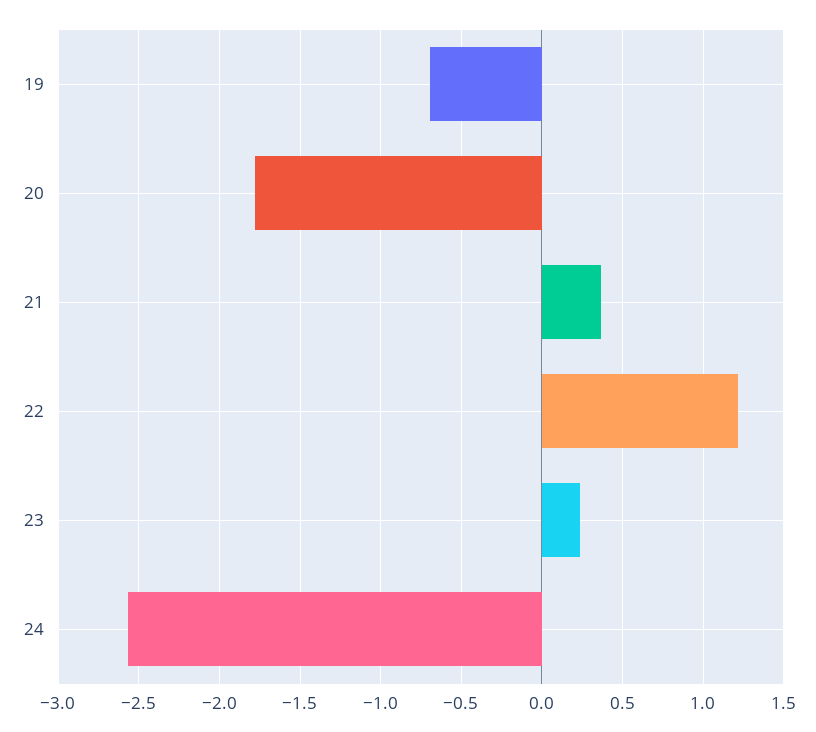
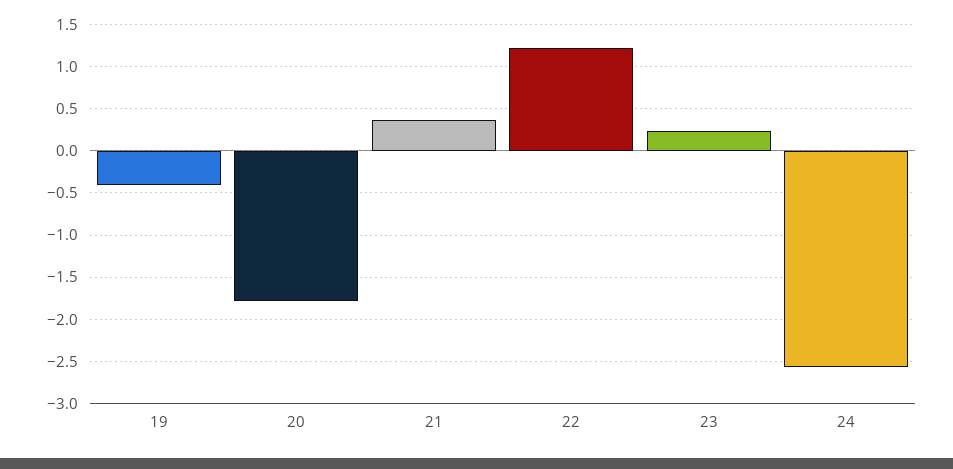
19: -0.7 -> -0.4

